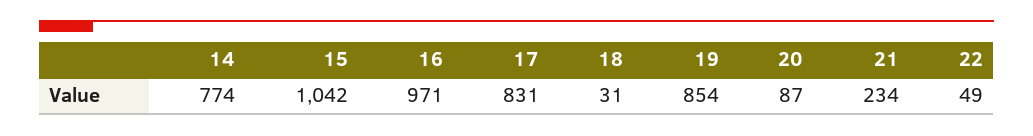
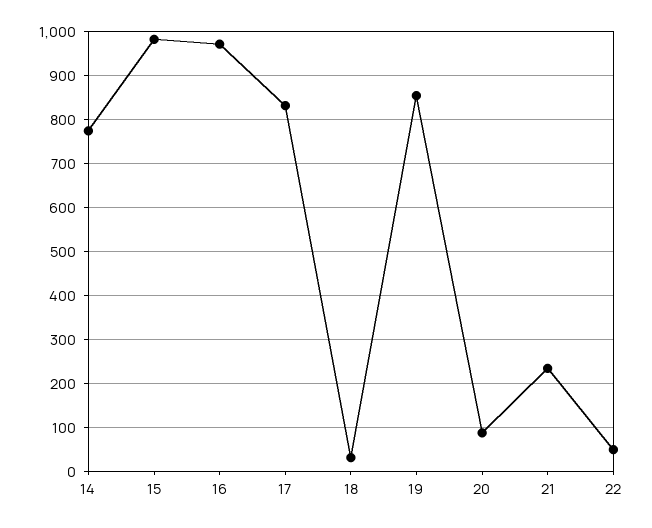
15: 1042 -> 980

